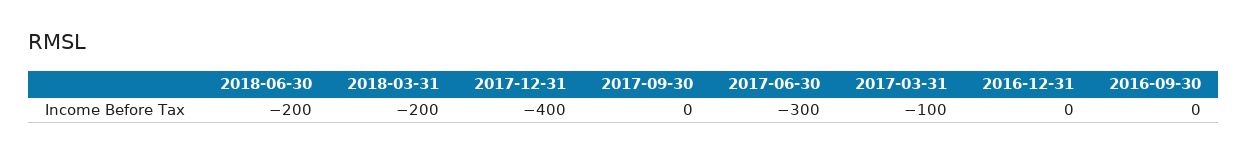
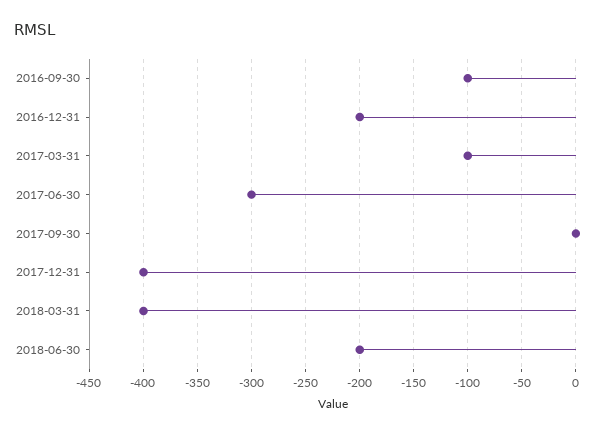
2018-03-31: -200 -> -400
2016-12-31: 0 -> -200
2016-09-30: 0 -> -100

